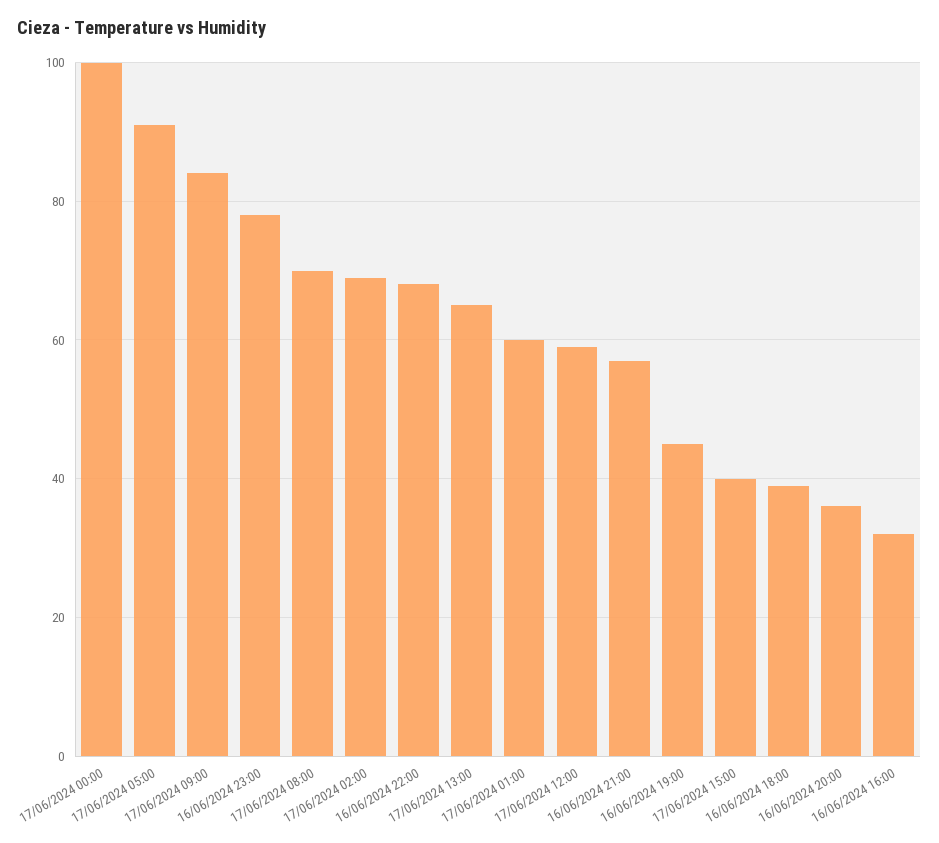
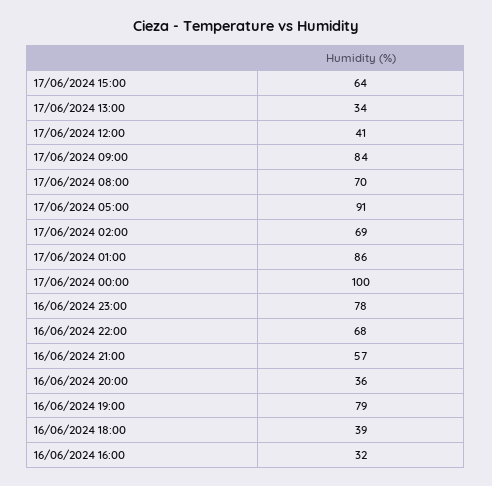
17/06/2024 13:00: 65 -> 34
17/06/2024 01:00: 60 -> 86
17/06/2024 12:00: 60 -> 41
16/06/2024 19:00: 45 -> 79
17/06/2024 15:00: 40 -> 64

